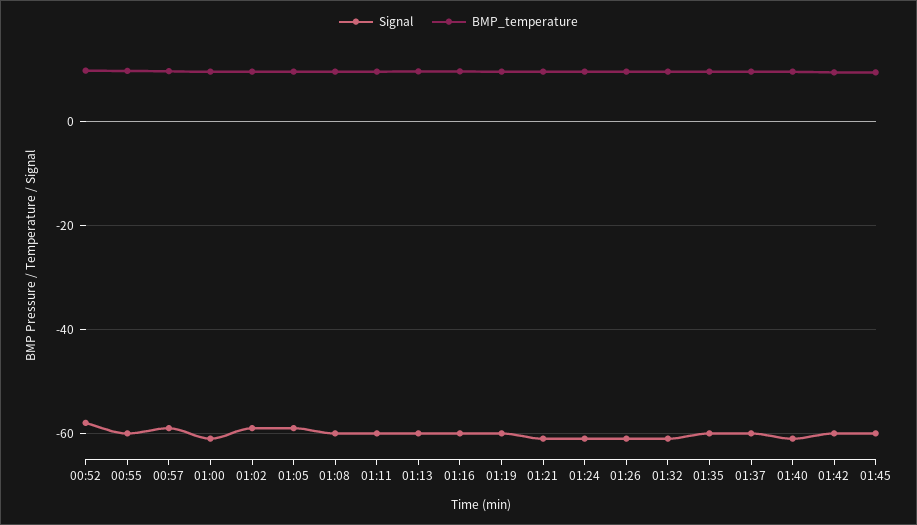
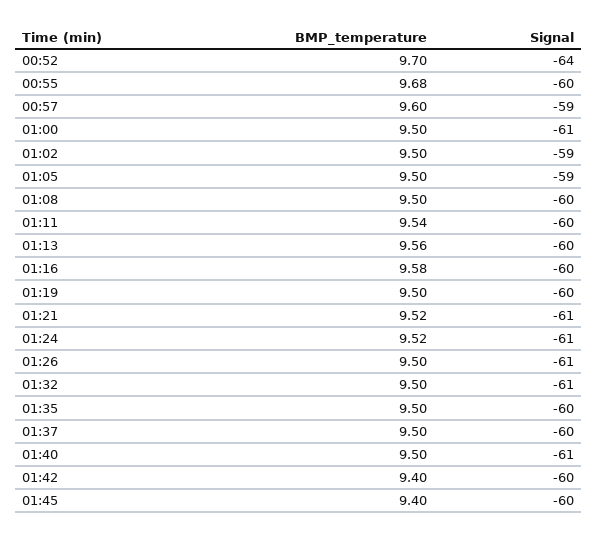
Signal, 00:52: -58 -> -64

